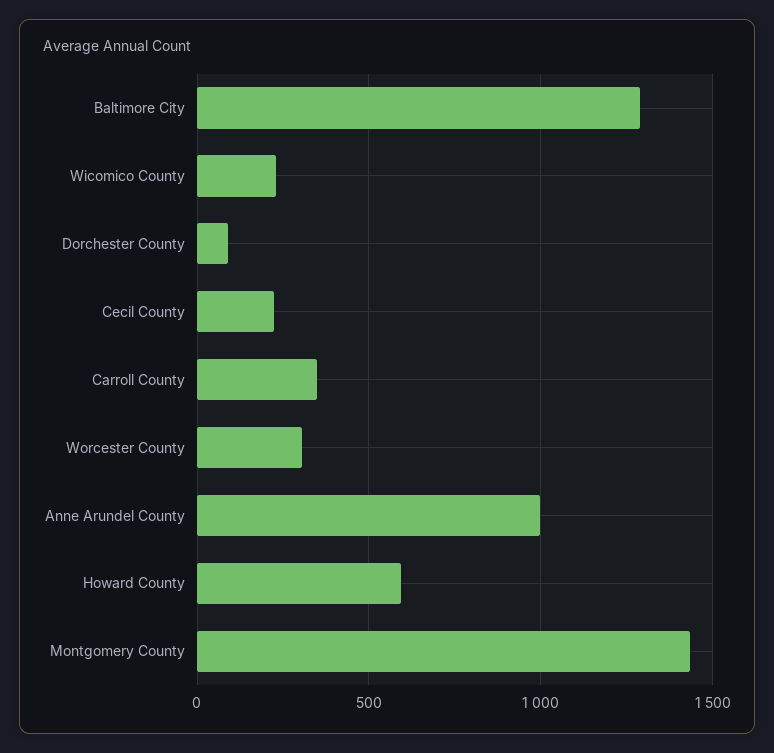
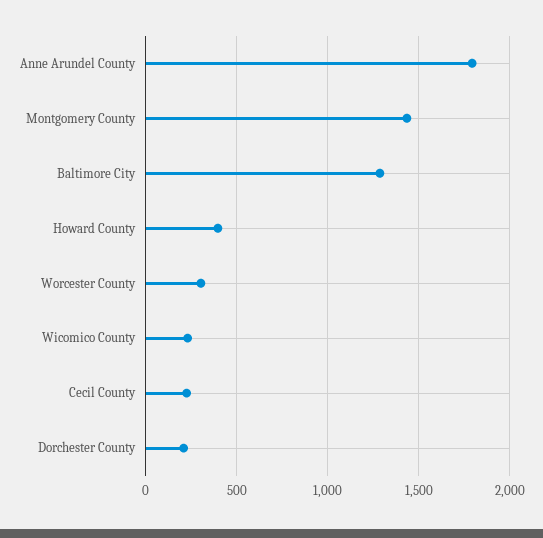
Dorchester County: 100 -> 200
Carroll County: 350 -> none
Anne Arundel County: 1000 -> 1800
Howard County: 600 -> 400

